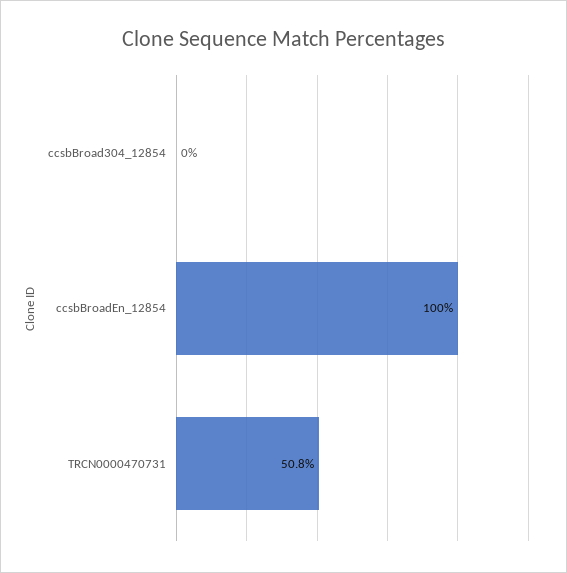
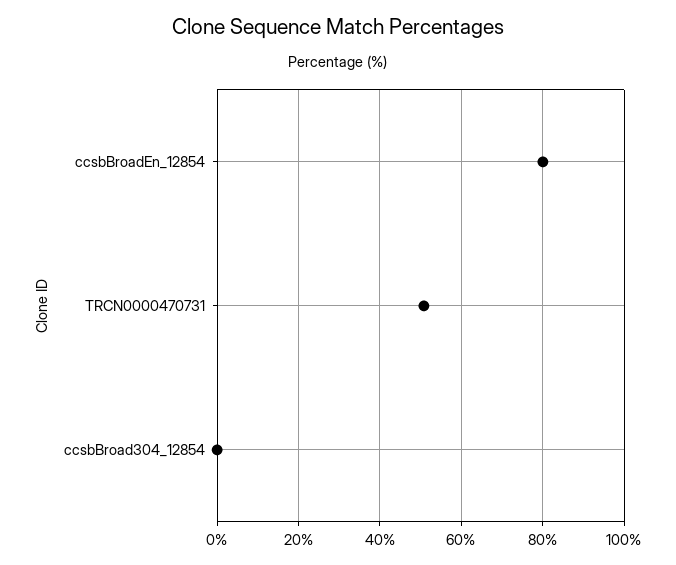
ccsbBroadEn_12854: 100 -> 80

